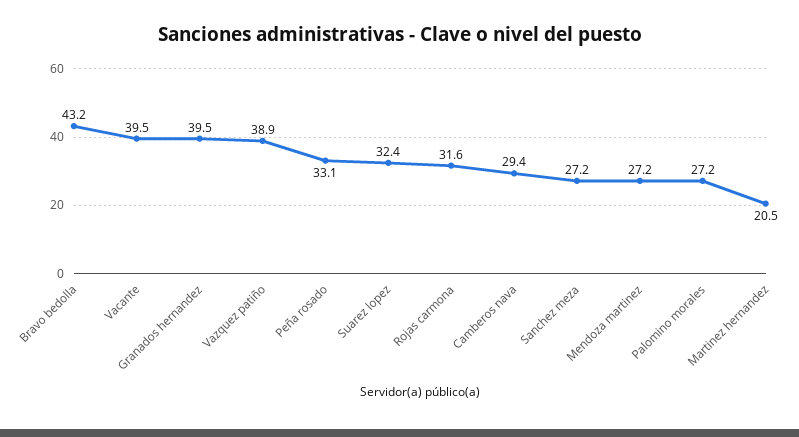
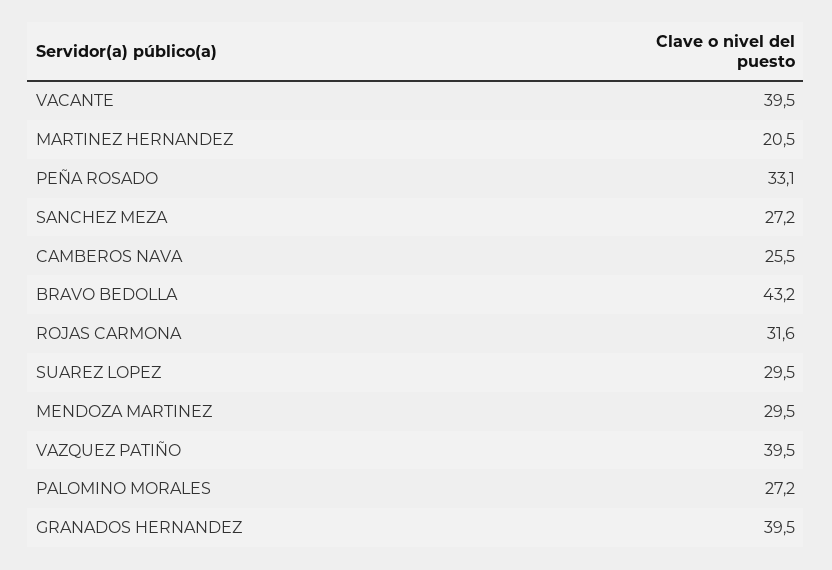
Vazquez patiño: 38.9 -> 39.5
Suarez lopez: 32.4 -> 29.5
Camberos nava: 29.4 -> 25.5
Mendoza martinez: 27.2 -> 29.5

